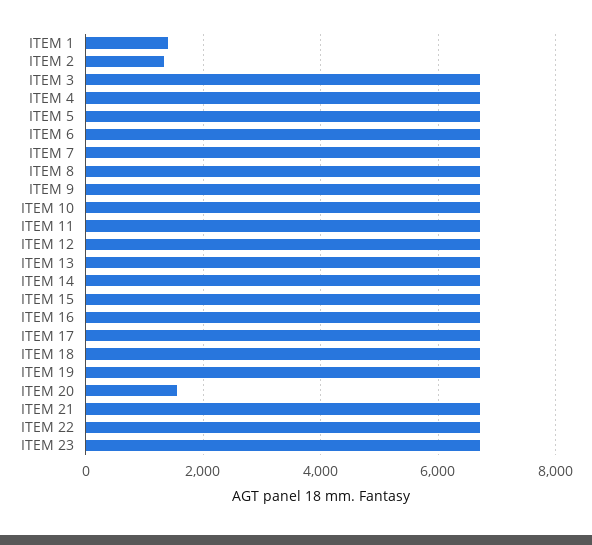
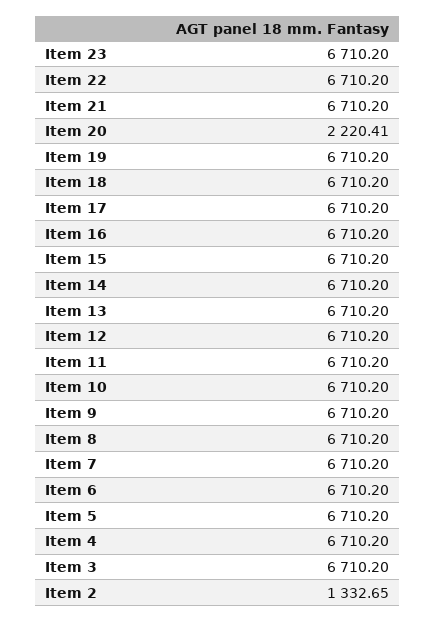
ITEM 1: 1400 -> none
ITEM 20: 1600 -> 2220.41

